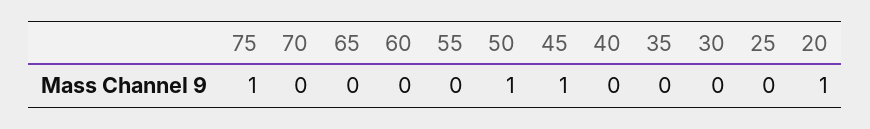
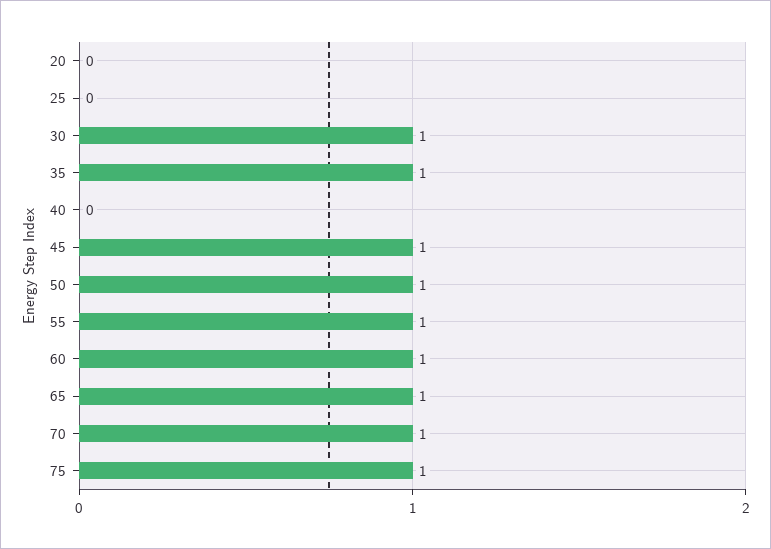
70: 0 -> 1
65: 0 -> 1
60: 0 -> 1
55: 0 -> 1
35: 0 -> 1
30: 0 -> 1
20: 1 -> 0

